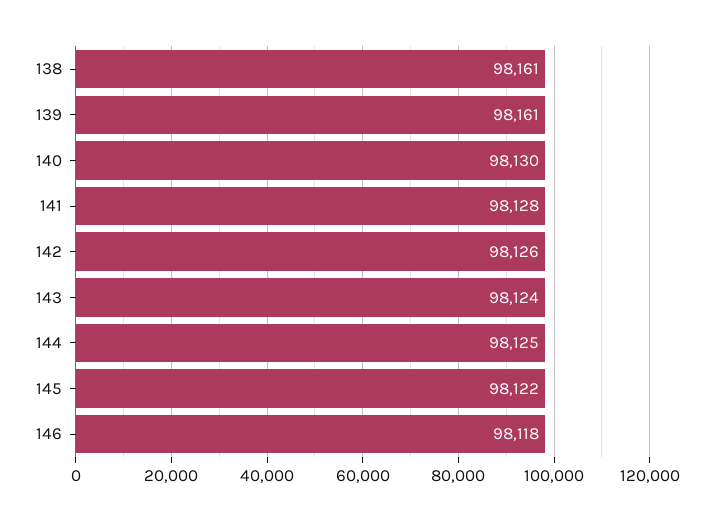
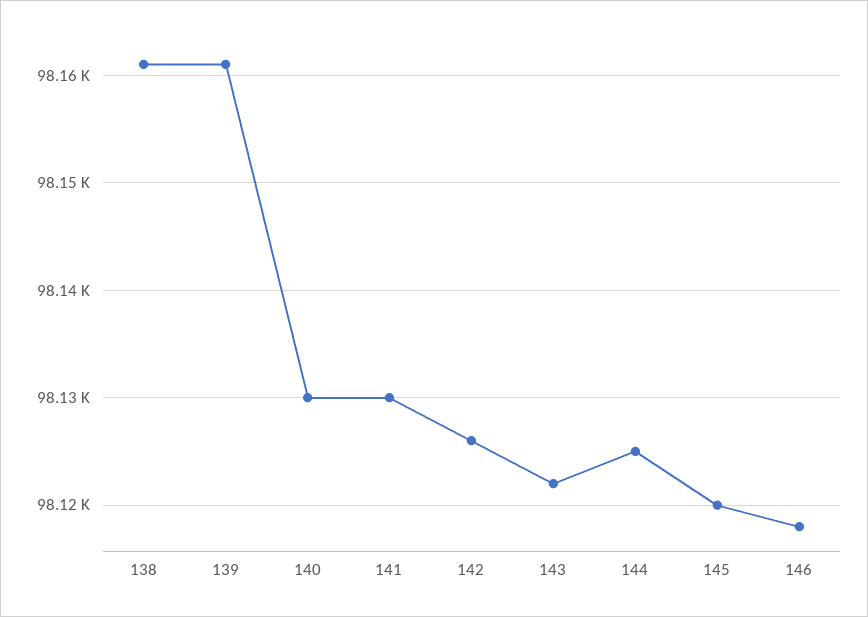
141: 98128 -> 98130
143: 98124 -> 98122
145: 98122 -> 98120

